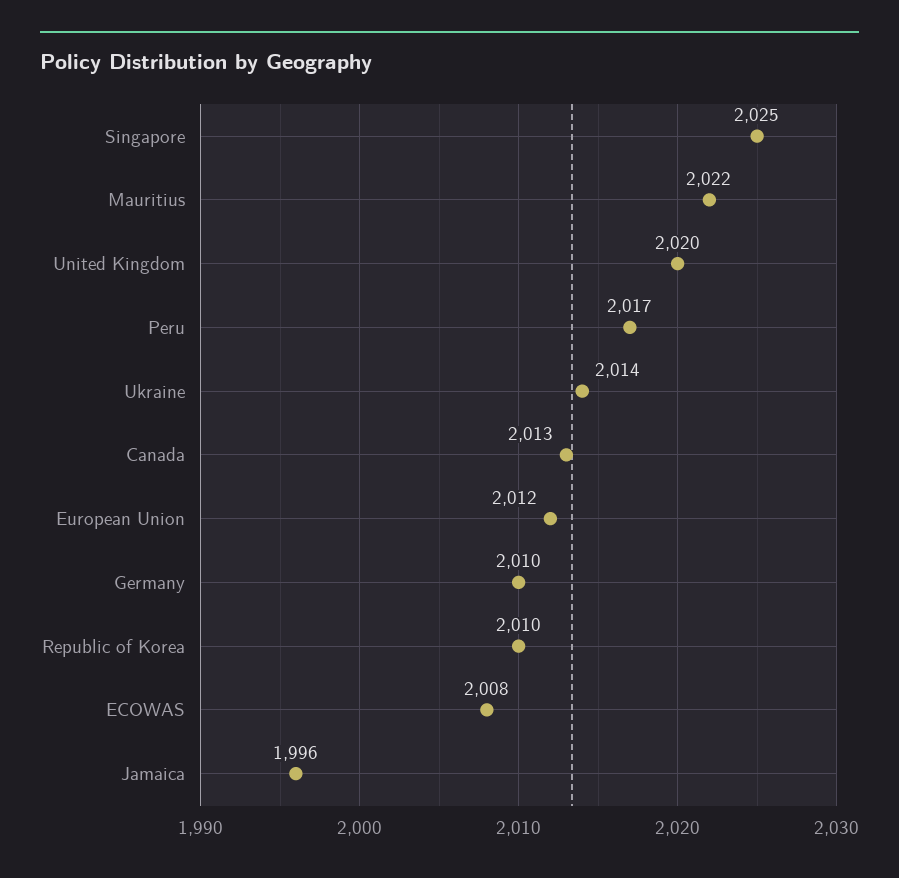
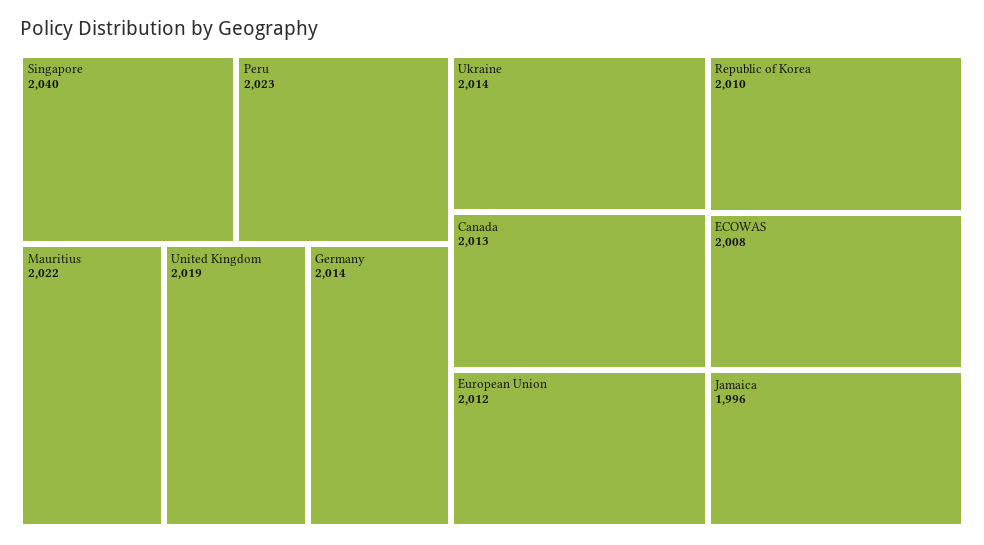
Singapore: 2025 -> 2040
United Kingdom: 2020 -> 2019
Peru: 2017 -> 2023
Germany: 2010 -> 2014

